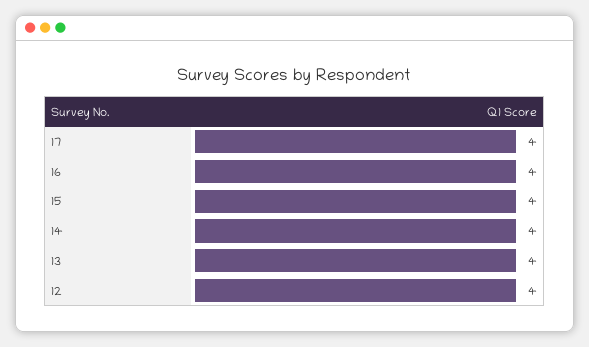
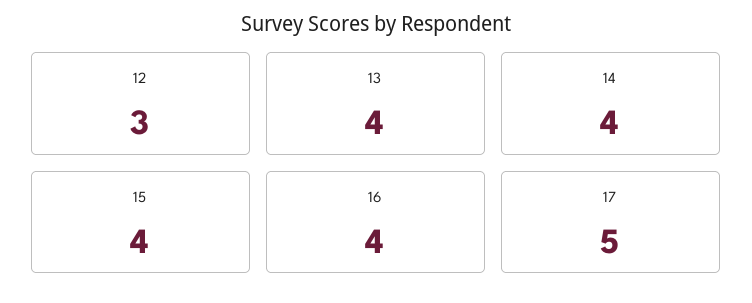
17: 4 -> 5
12: 4 -> 3

